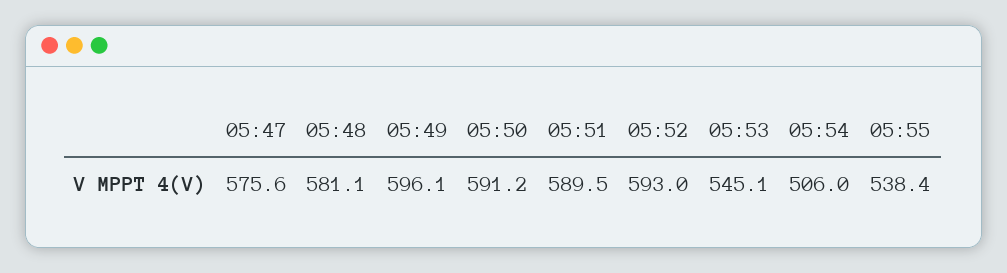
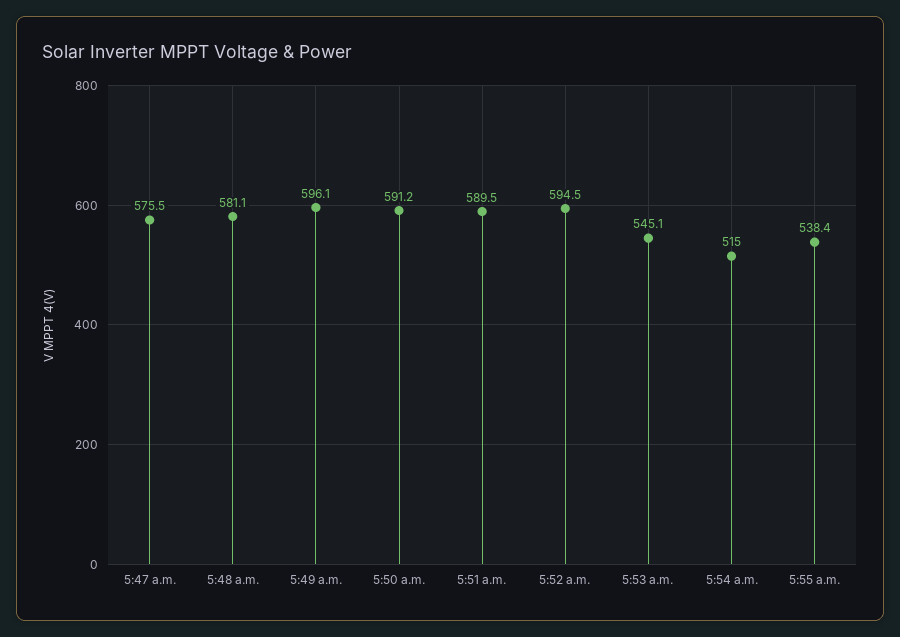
05:47: 575.6 -> 575.5
05:52: 593 -> 594.5
05:54: 506 -> 515

